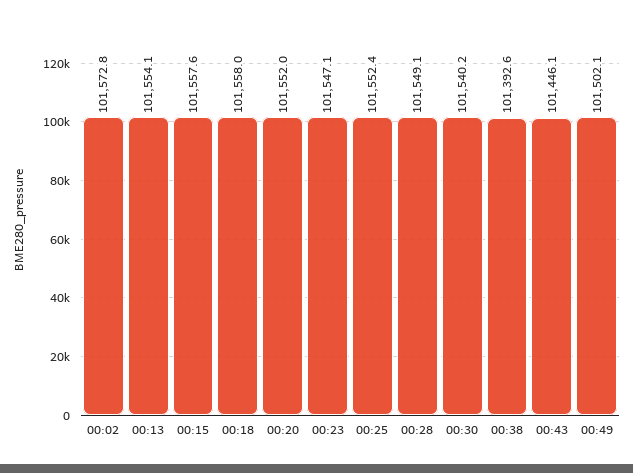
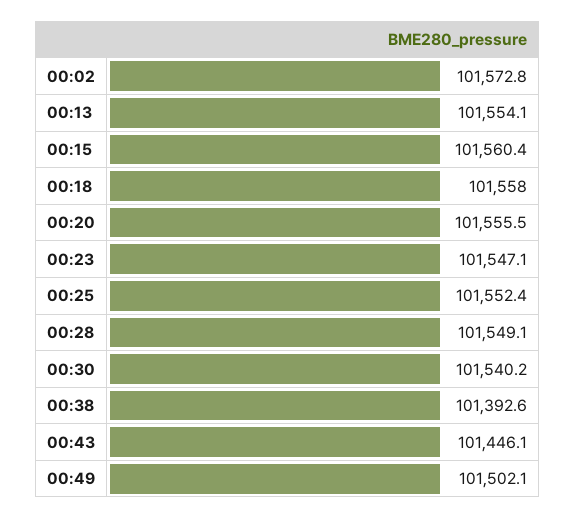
00:15: 101557.6 -> 101560.4
00:20: 101552 -> 101555.5

